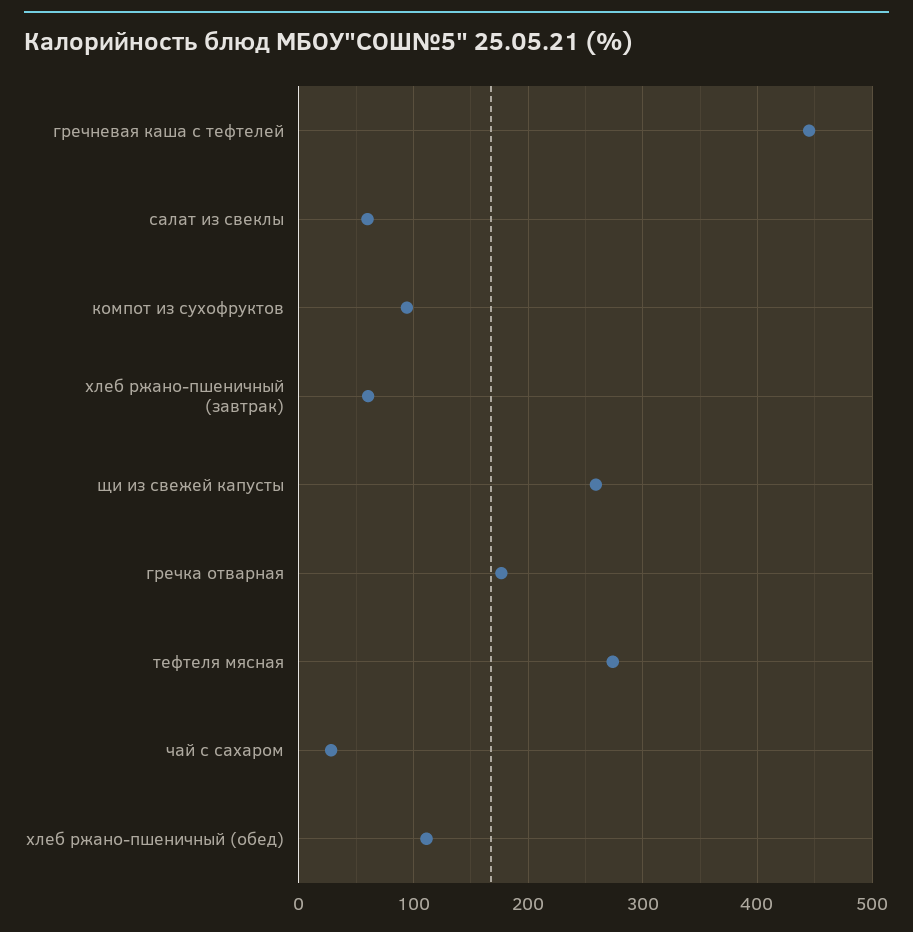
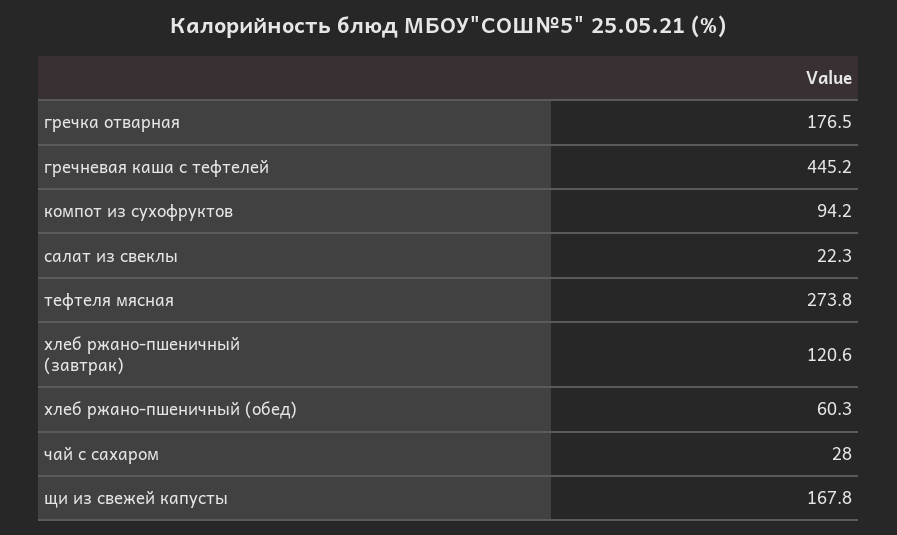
салат из свеклы: 60 -> 22.3
хлеб ржано-пшеничный (завтрак): 60 -> 120.6
щи из свежей капусты: 260 -> 167.8
хлеб ржано-пшеничный (обед): 110 -> 60.3

